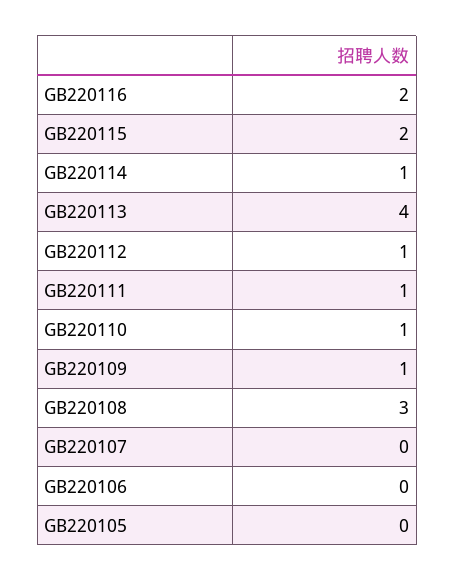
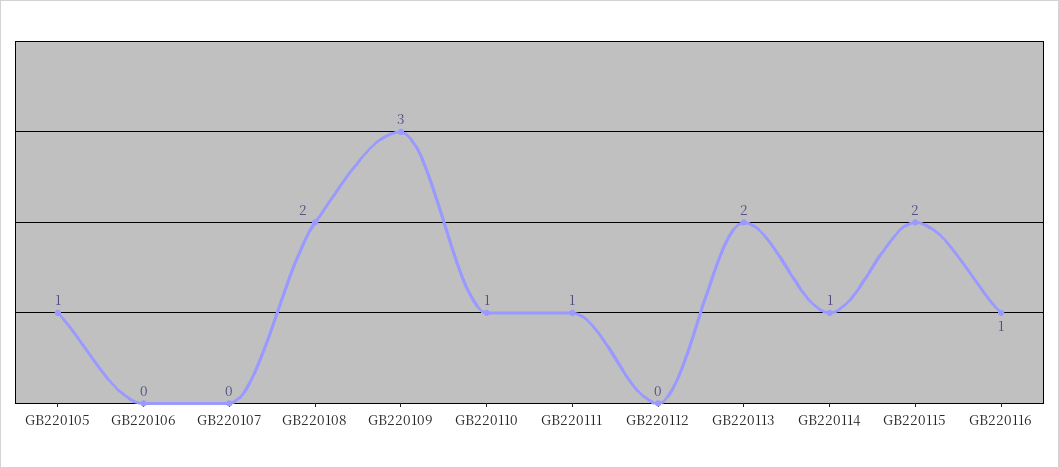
GB220116: 2 -> 1
GB220113: 4 -> 2
GB220112: 1 -> 0
GB220109: 1 -> 3
GB220108: 3 -> 2
GB220105: 0 -> 1

